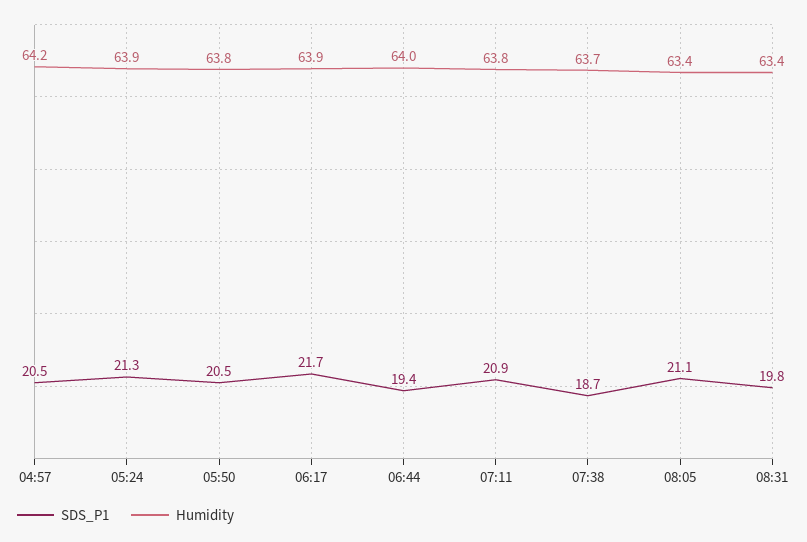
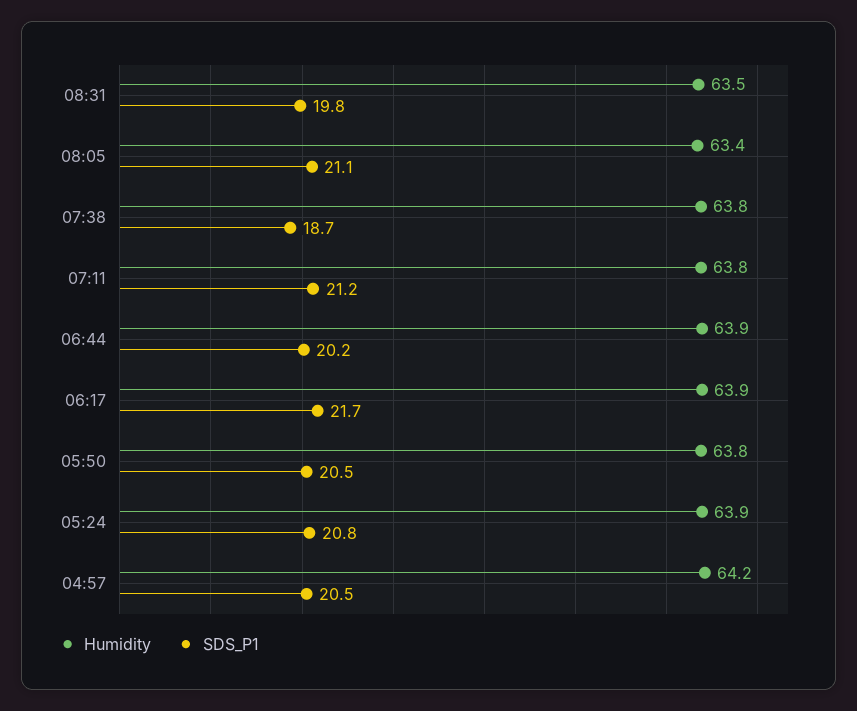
SDS_P1, 05:24: 21.3 -> 20.8
SDS_P1, 06:44: 19.4 -> 20.2
Humidity, 06:44: 64 -> 63.9
SDS_P1, 07:11: 20.9 -> 21.2
Humidity, 07:38: 63.7 -> 63.8
Humidity, 08:31: 63.4 -> 63.5

